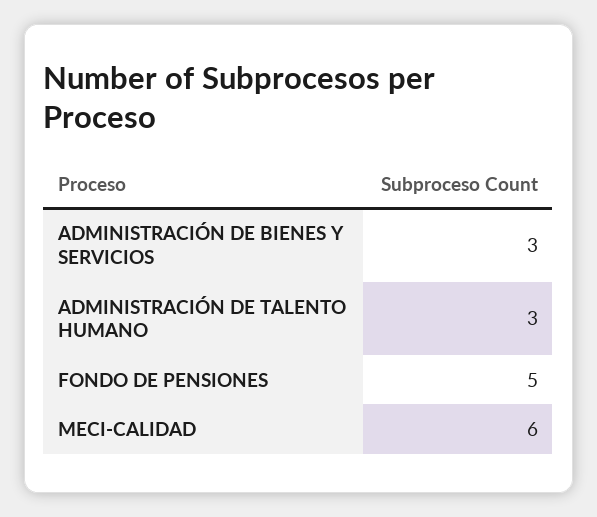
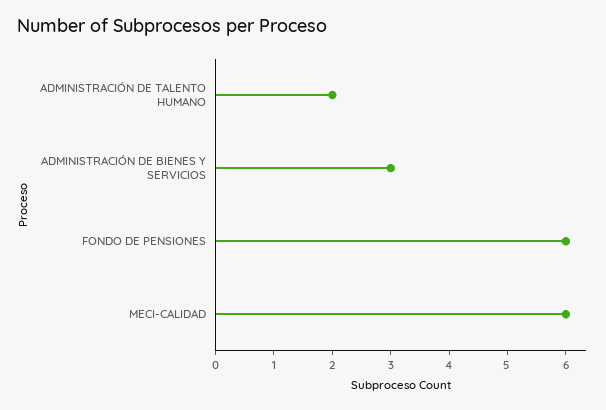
ADMINISTRACIÓN DE TALENTO HUMANO: 3 -> 2
FONDO DE PENSIONES: 5 -> 6

